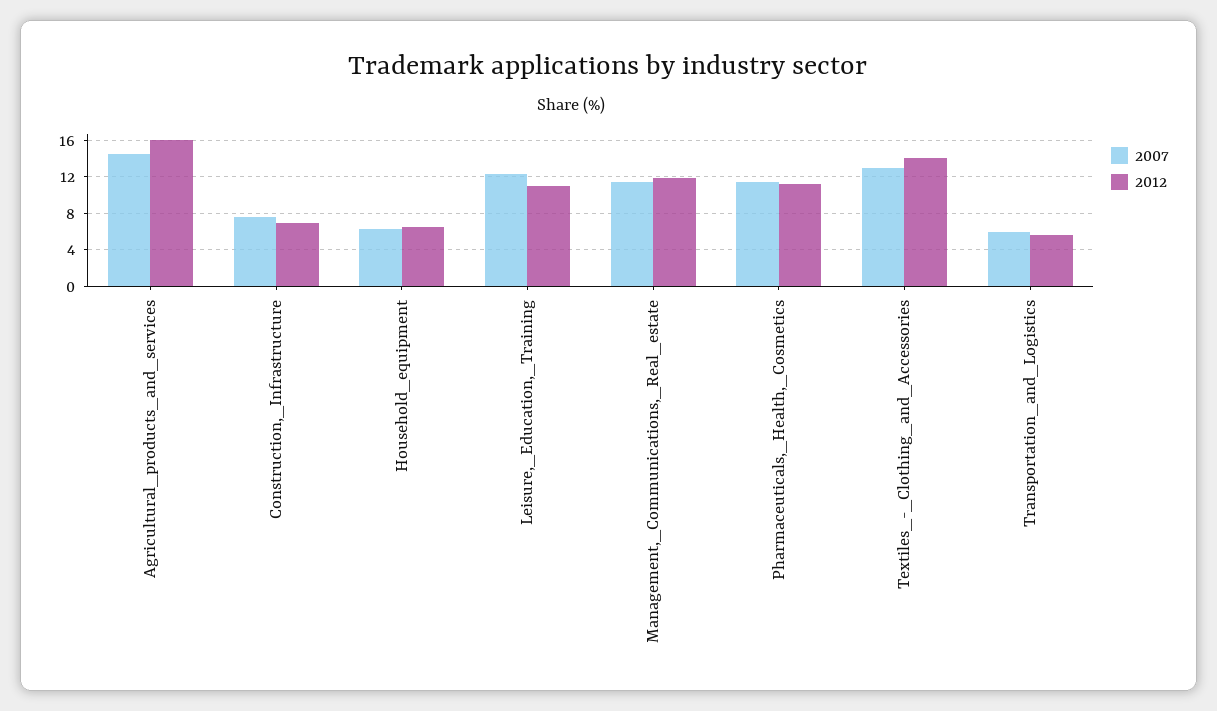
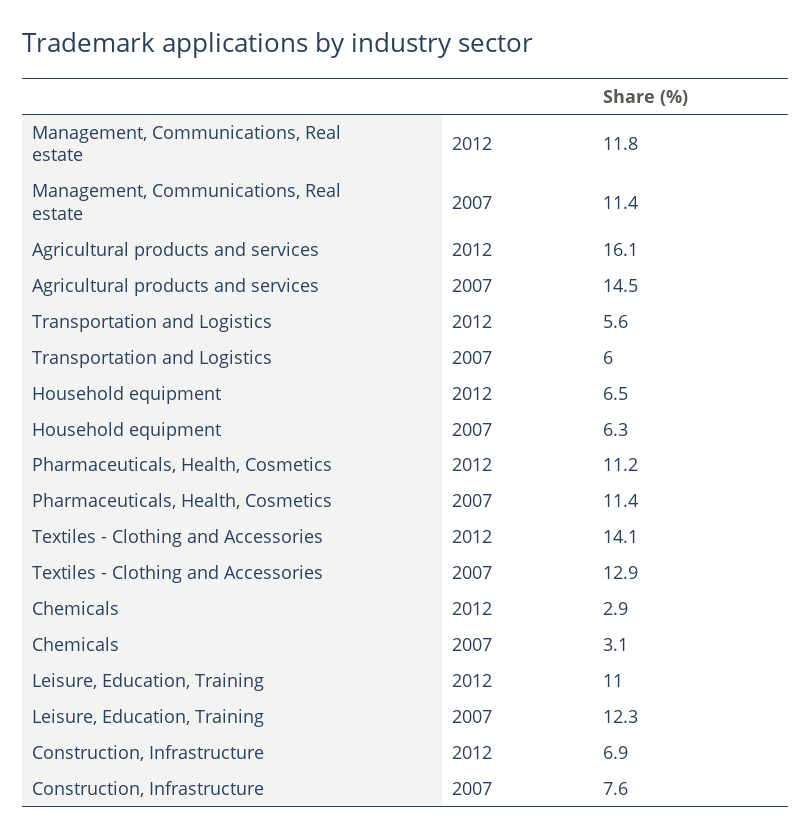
2012, Chemicals: none -> 2.9
2007, Chemicals: none -> 3.1

